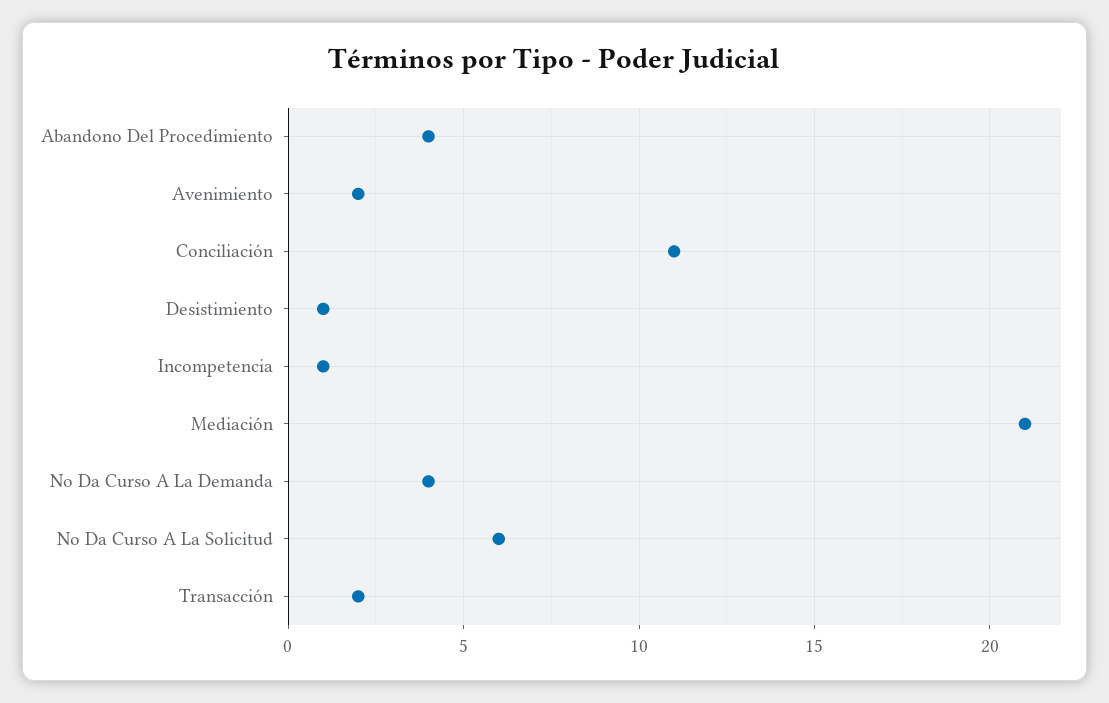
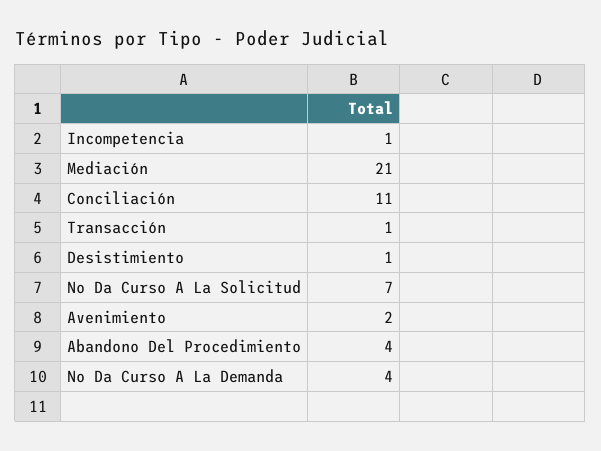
No Da Curso A La Solicitud: 6 -> 7
Transacción: 2 -> 1

